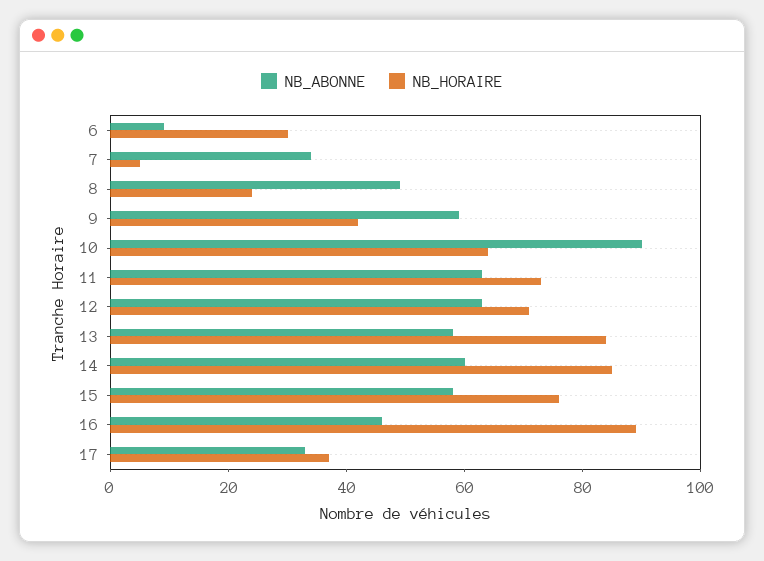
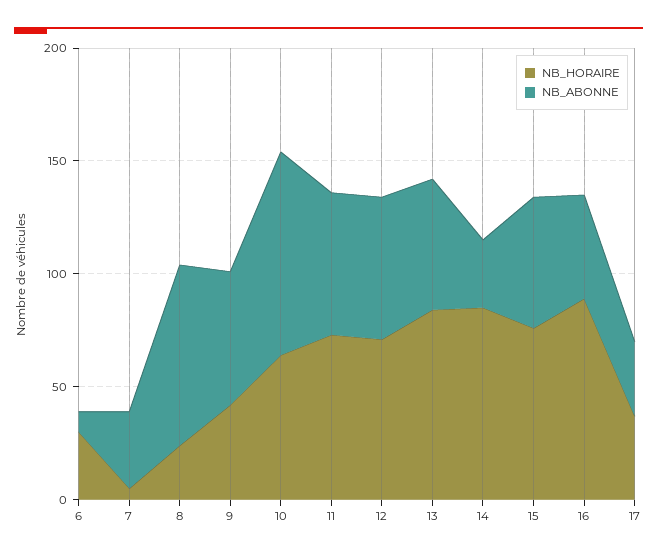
NB_ABONNE, 8: 50 -> 80
NB_ABONNE, 14: 60 -> 30

